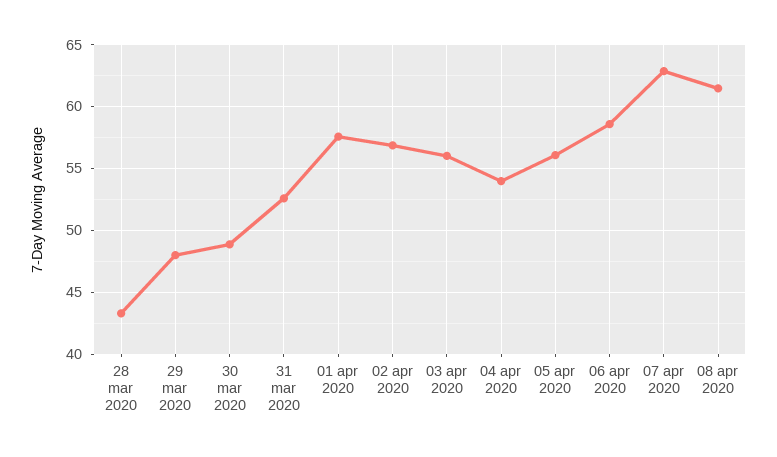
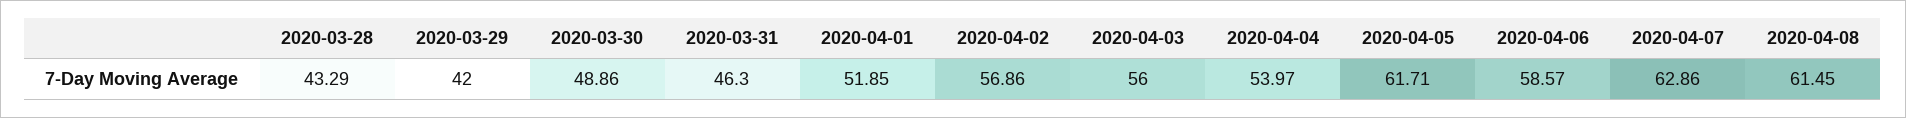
29 mar 2020: 48 -> 42
31 mar 2020: 52.5 -> 46.3
01 apr 2020: 57.5 -> 51.85
05 apr 2020: 56 -> 61.71

